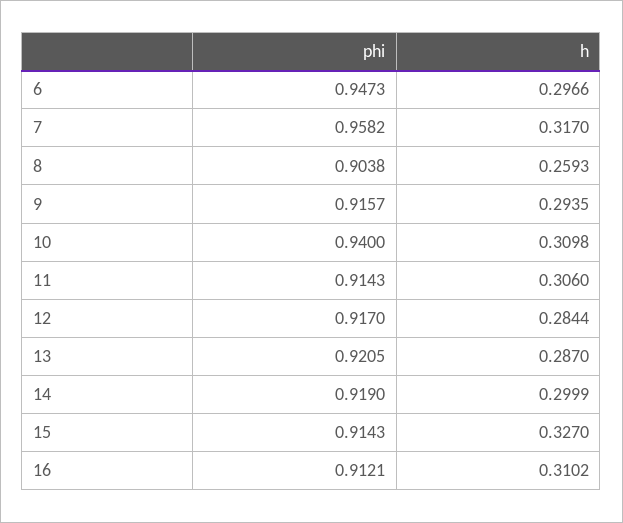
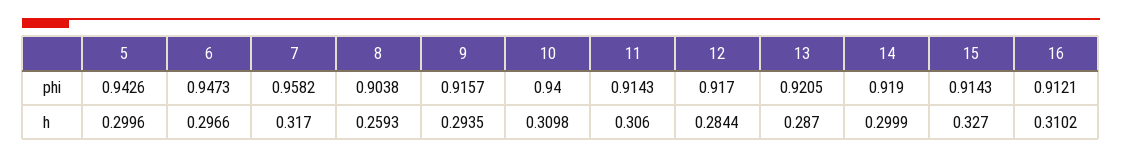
phi, 5: none -> 0.9426
h, 5: none -> 0.2996

